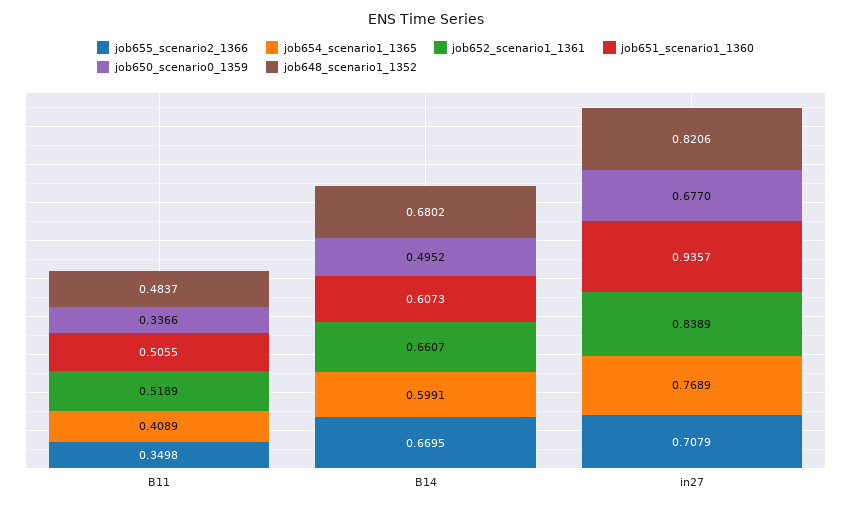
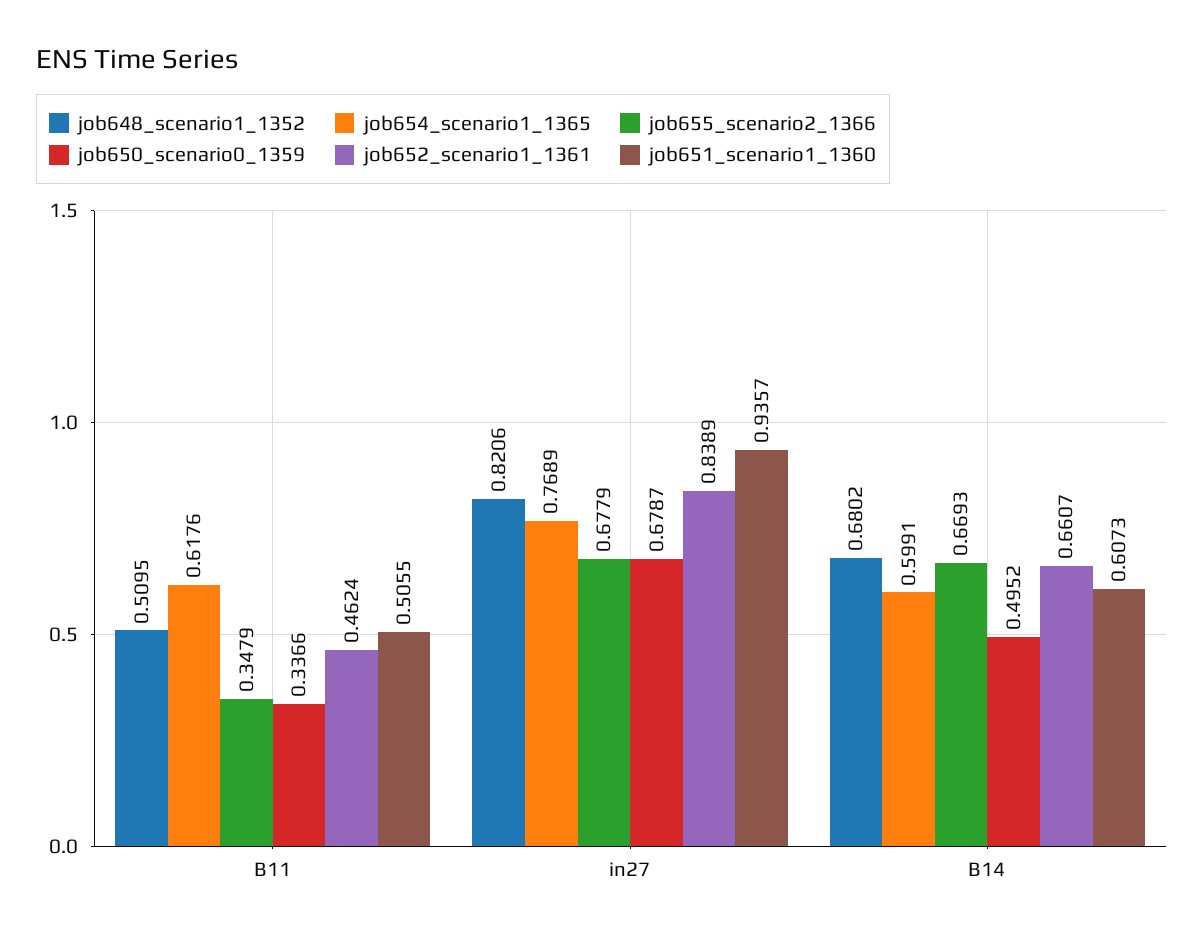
job655_scenario2_1366, B11: 0.3498 -> 0.3479
job654_scenario1_1365, B11: 0.4089 -> 0.6176
job652_scenario1_1361, B11: 0.5189 -> 0.4624
job648_scenario1_1352, B11: 0.4837 -> 0.5095
job655_scenario2_1366, B14: 0.6695 -> 0.6693
job655_scenario2_1366, in27: 0.7079 -> 0.6779
job650_scenario0_1359, in27: 0.677 -> 0.6787

